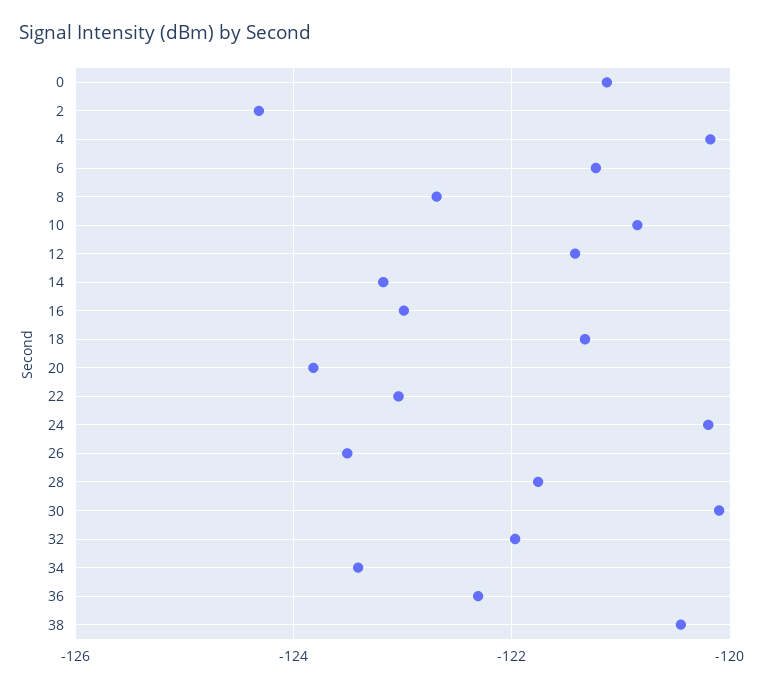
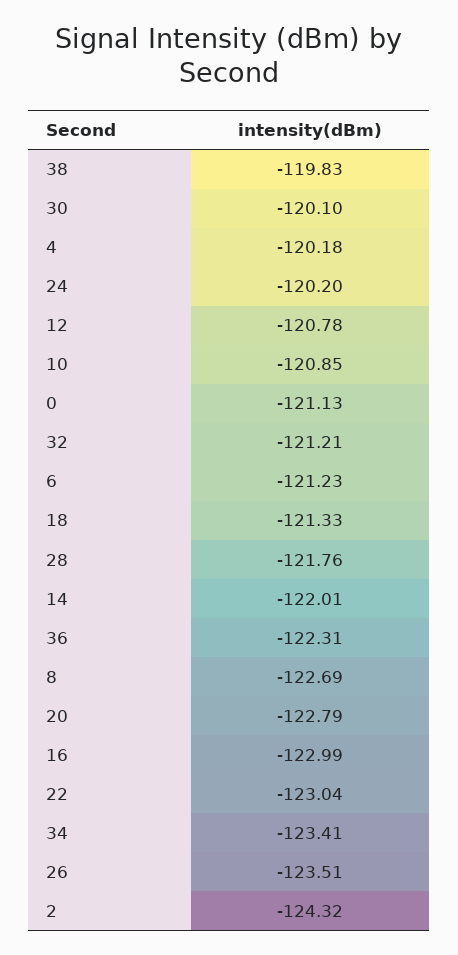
12: -121.4 -> -120.78
14: -123.2 -> -122.01
20: -123.8 -> -122.79
32: -122 -> -121.21
38: -120.4 -> -119.83

